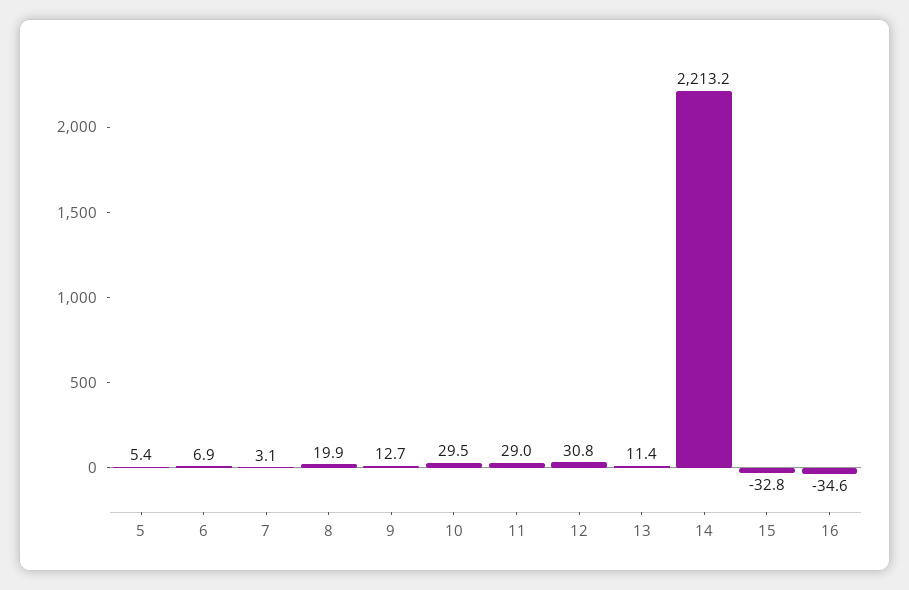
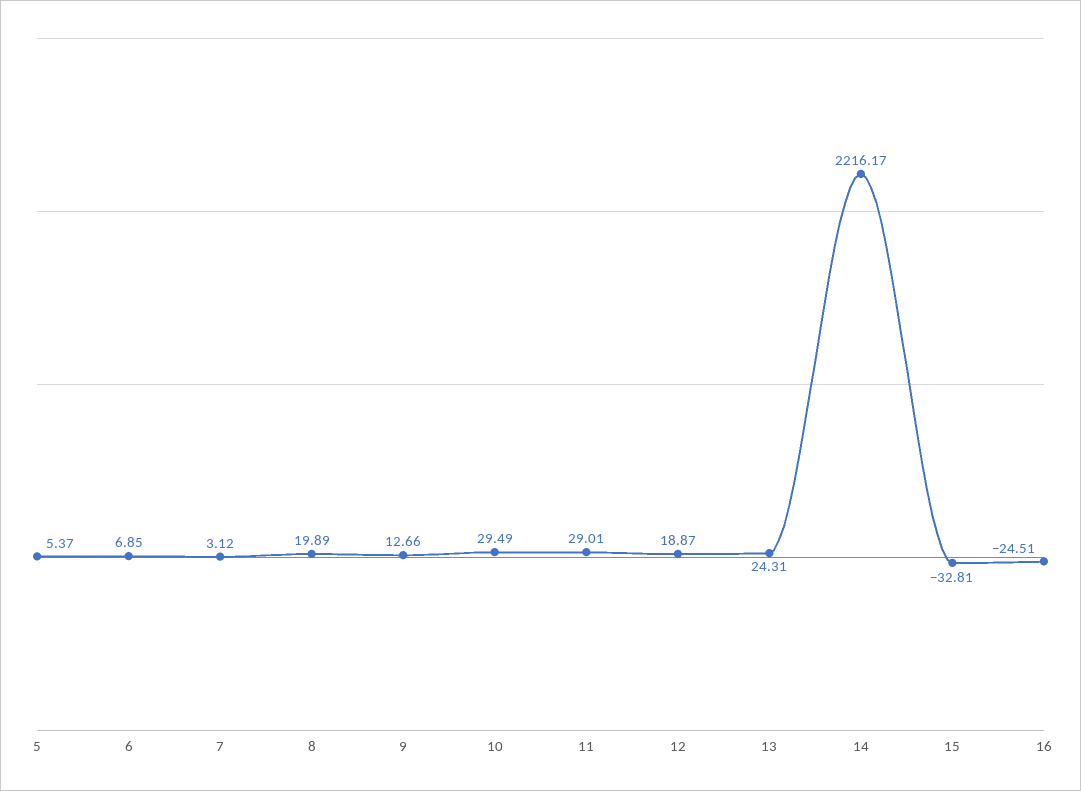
12: 30.8 -> 18.87
13: 11.4 -> 24.31
14: 2213.2 -> 2216.17
16: -34.6 -> -24.51

